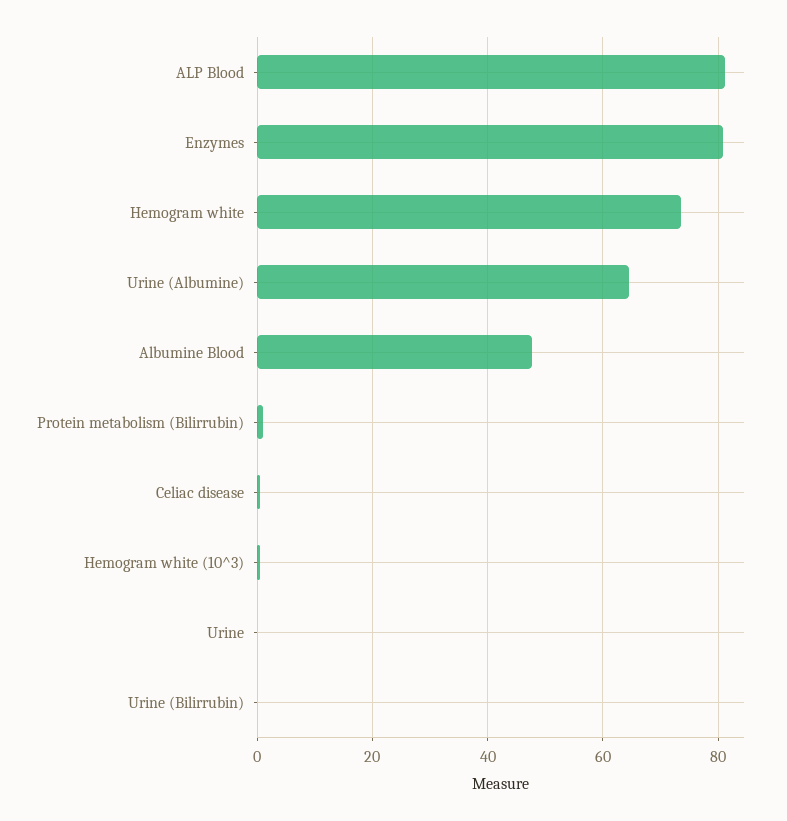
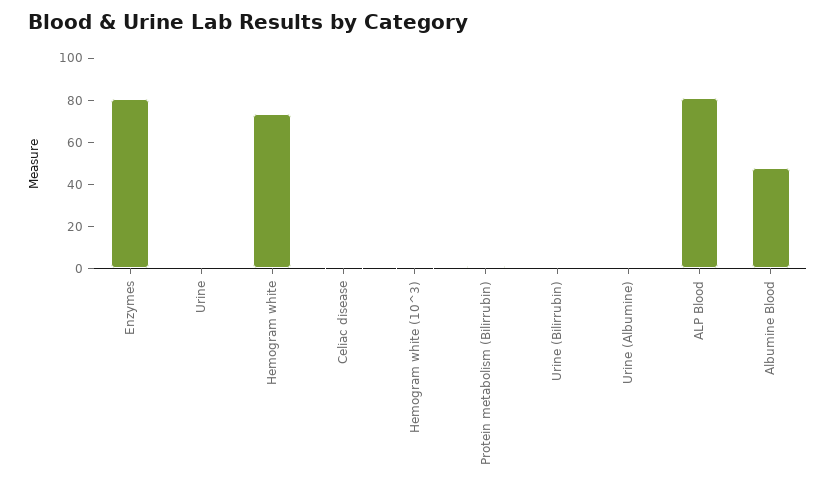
Urine (Albumine): 64 -> 0

